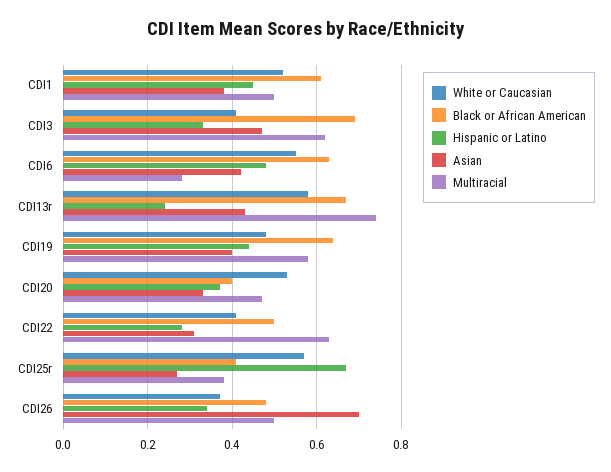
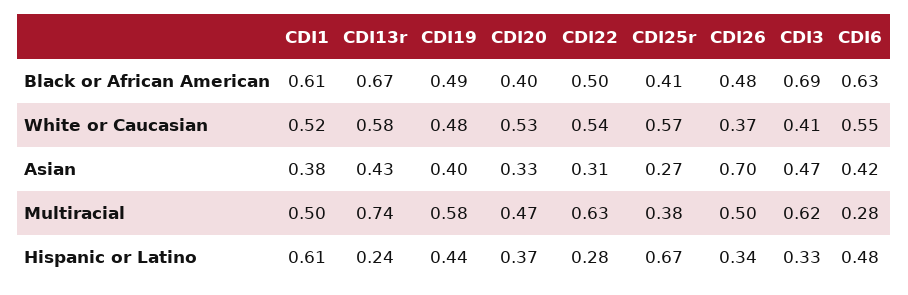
Hispanic or Latino, CDI1: 0.45 -> 0.61
Black or African American, CDI19: 0.65 -> 0.49
White or Caucasian, CDI22: 0.4 -> 0.54

